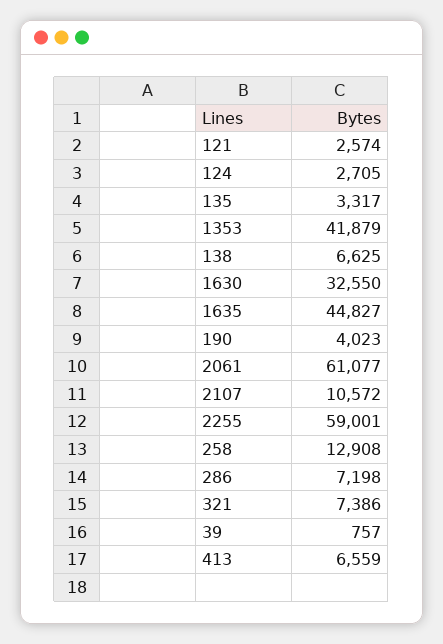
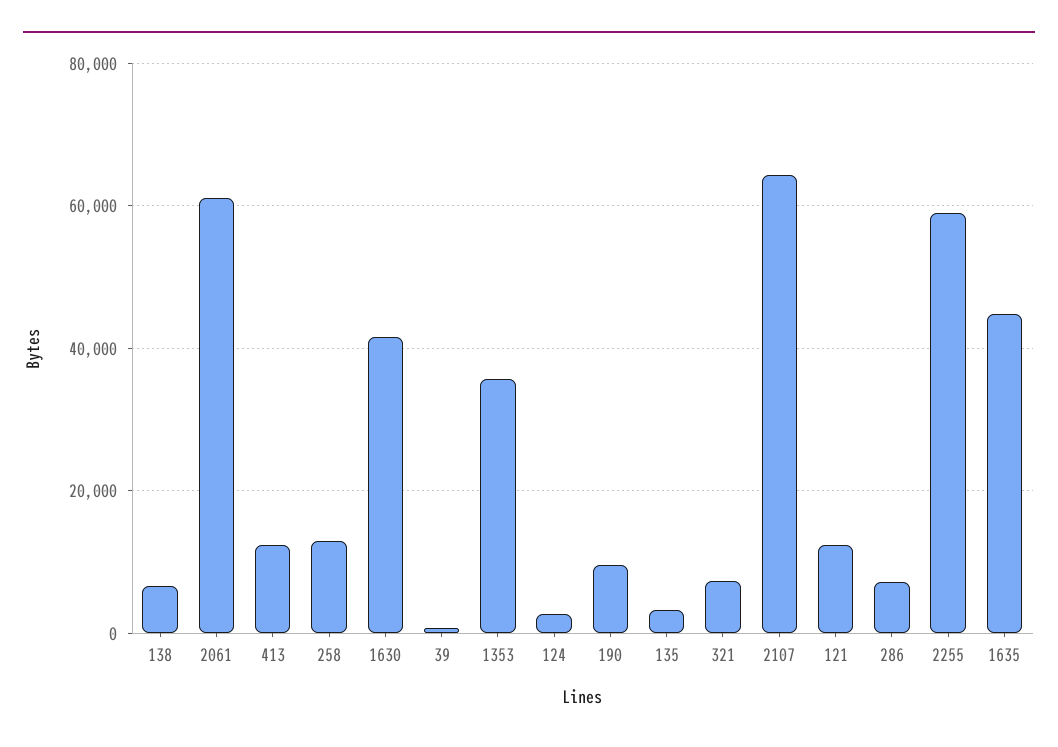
121: 2574 -> 12000
1353: 41879 -> 36000
1630: 32550 -> 42000
190: 4023 -> 10000
2107: 10572 -> 64000
413: 6559 -> 12000

